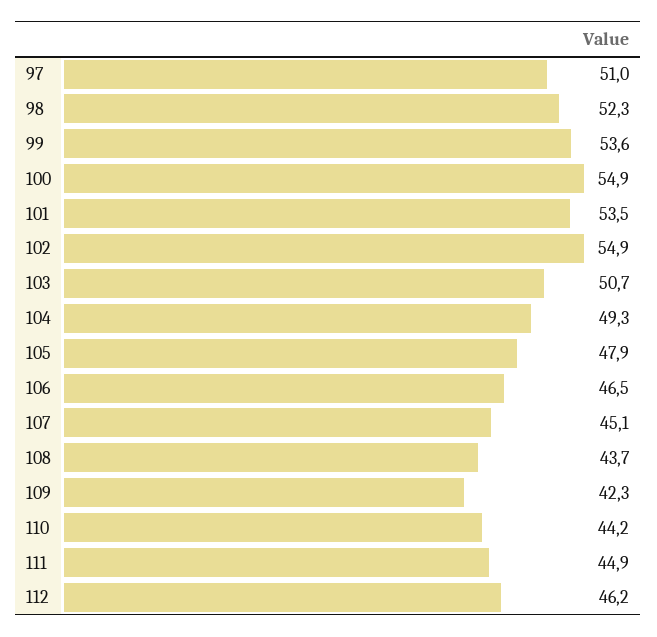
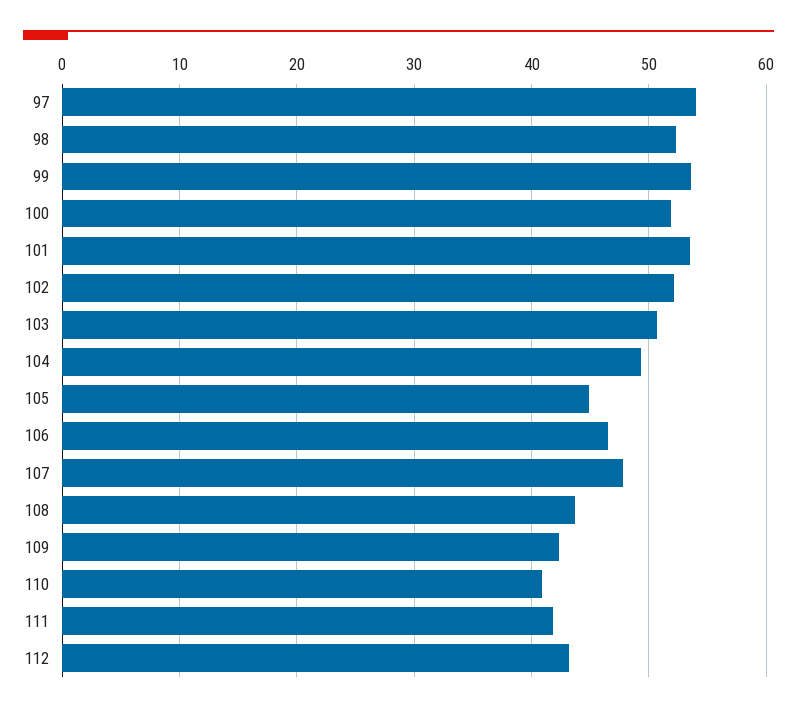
97: 51 -> 54
100: 54.9 -> 52
102: 54.9 -> 52
105: 47.9 -> 45
107: 45.1 -> 48
110: 44.2 -> 41
111: 44.9 -> 42
112: 46.2 -> 43

